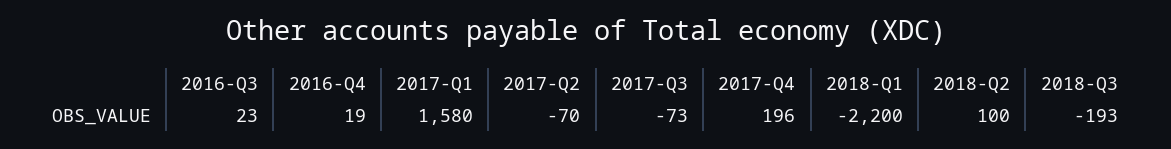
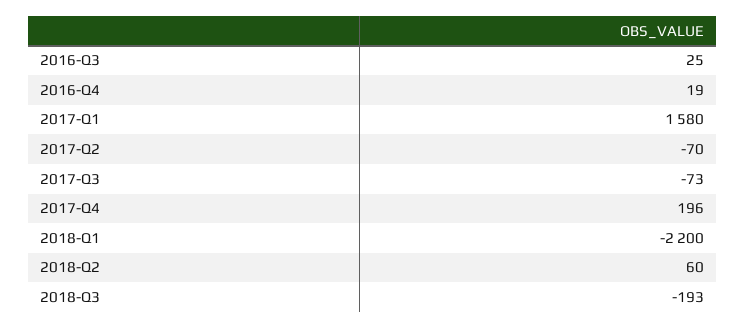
2016-Q3: 23 -> 25
2018-Q2: 100 -> 60

